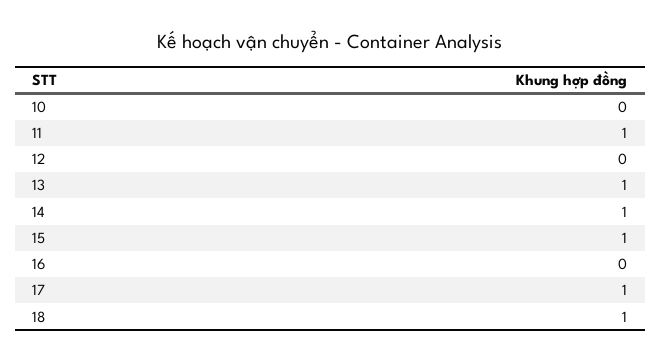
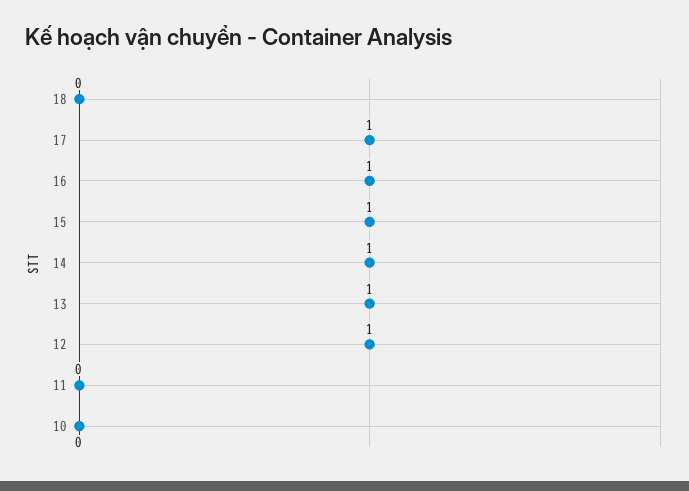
11: 1 -> 0
12: 0 -> 1
16: 0 -> 1
18: 1 -> 0

